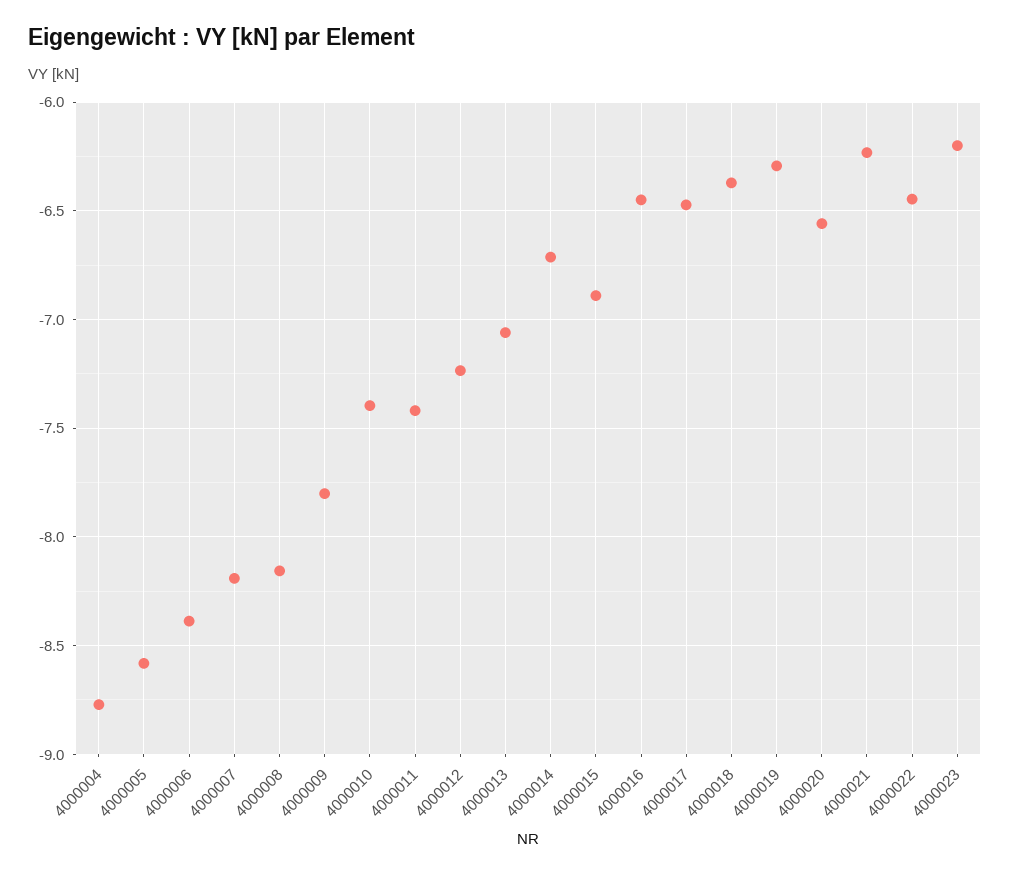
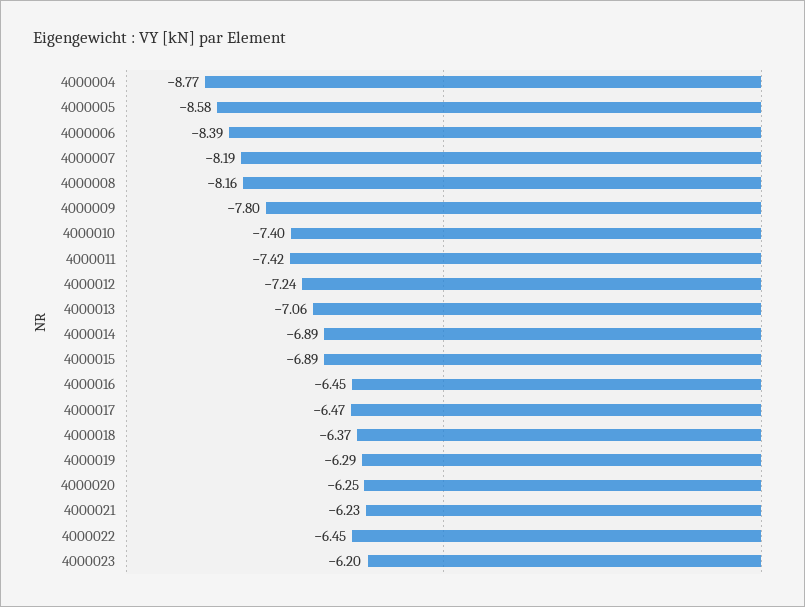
4000014: -6.7 -> -6.89
4000020: -6.55 -> -6.25

